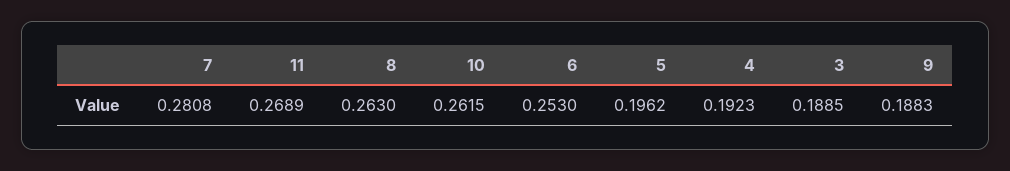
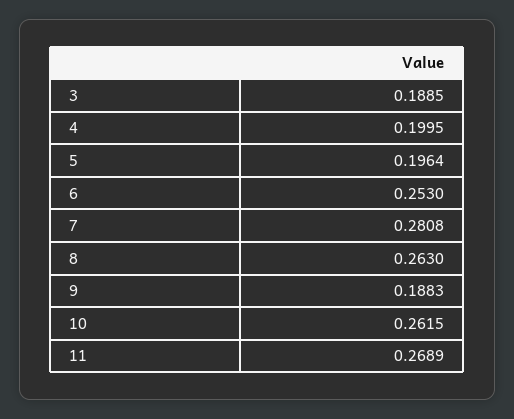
5: 0.1962 -> 0.1964
4: 0.1923 -> 0.1995

